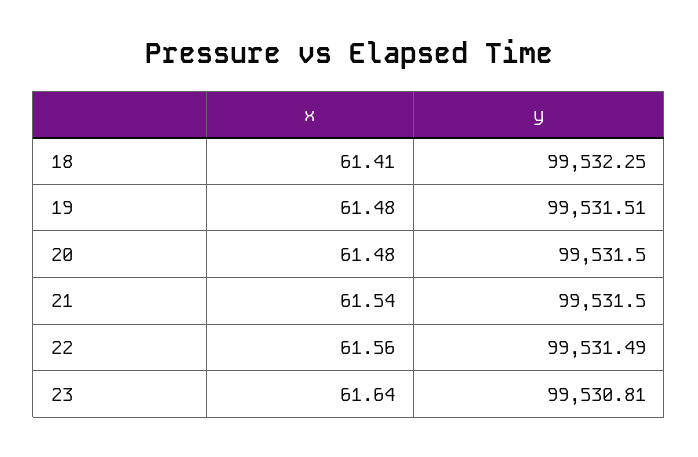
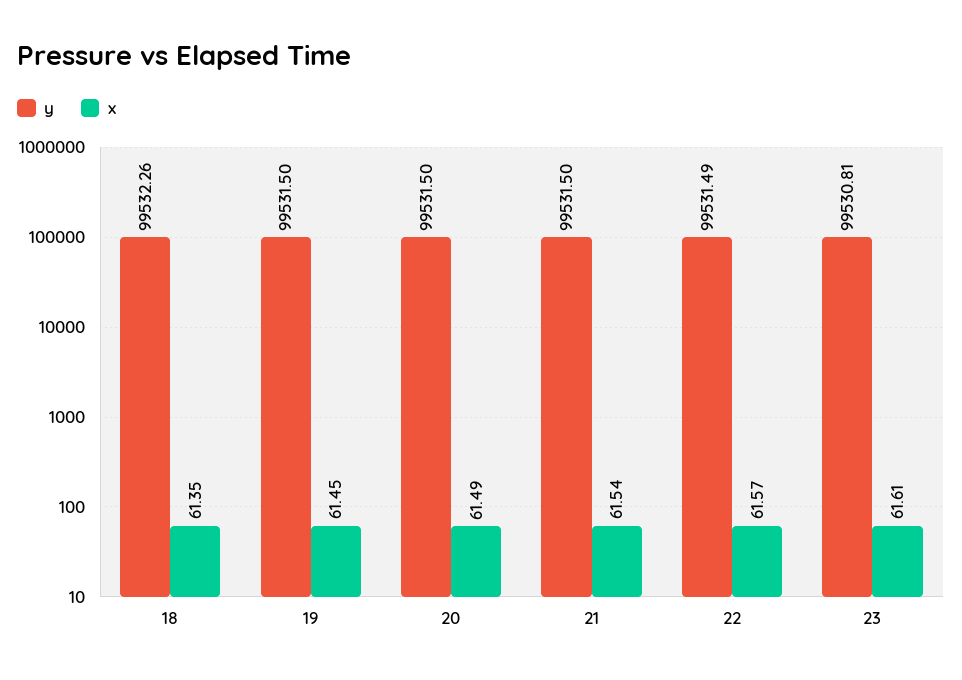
x, 18: 61.41 -> 61.35
y, 18: 99532.25 -> 99532.26
x, 19: 61.48 -> 61.45
y, 19: 99531.51 -> 99531.5
x, 20: 61.48 -> 61.49
x, 22: 61.56 -> 61.57
x, 23: 61.64 -> 61.61

